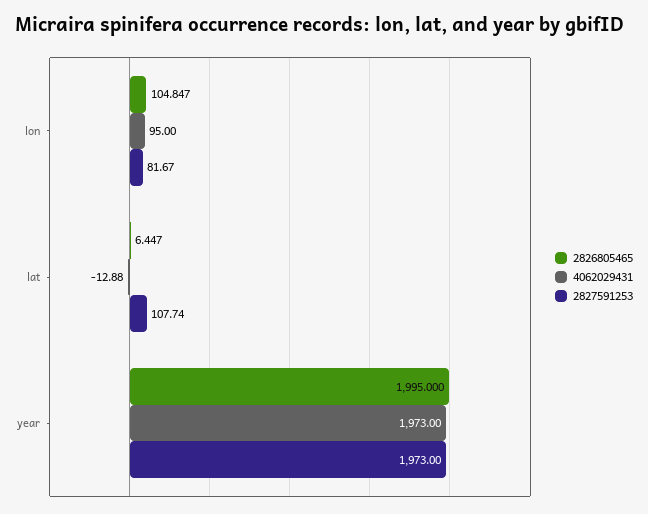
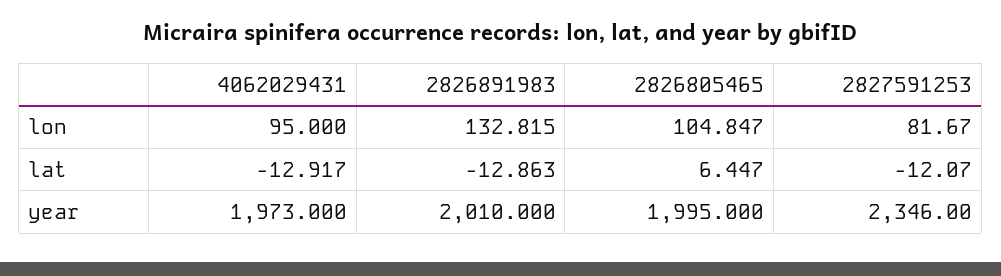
4062029431, lat: -12.88 -> -12.917
2827591253, lat: 107.74 -> -12.07
2827591253, year: 1973 -> 2346
2826891983, lon: none -> 132.815
2826891983, lat: none -> -12.863
2826891983, year: none -> 2010

